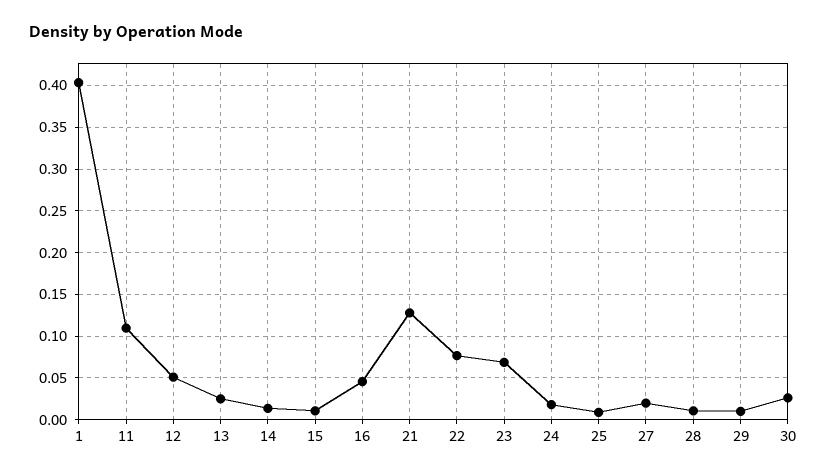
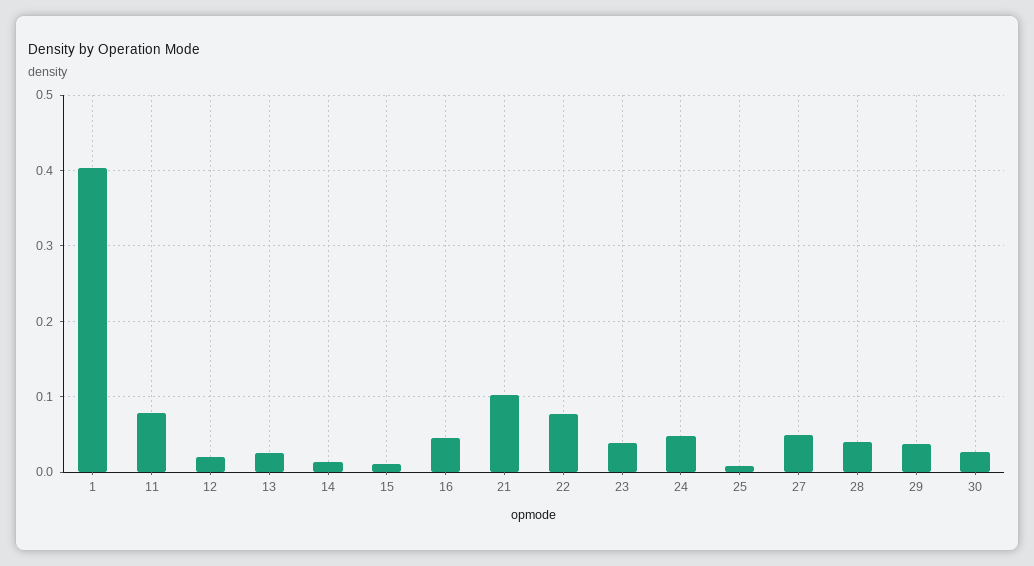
11: 0.11 -> 0.08
12: 0.05 -> 0.02
21: 0.13 -> 0.1
23: 0.07 -> 0.04
24: 0.02 -> 0.05
27: 0.02 -> 0.05
28: 0.01 -> 0.04
29: 0.01 -> 0.04

